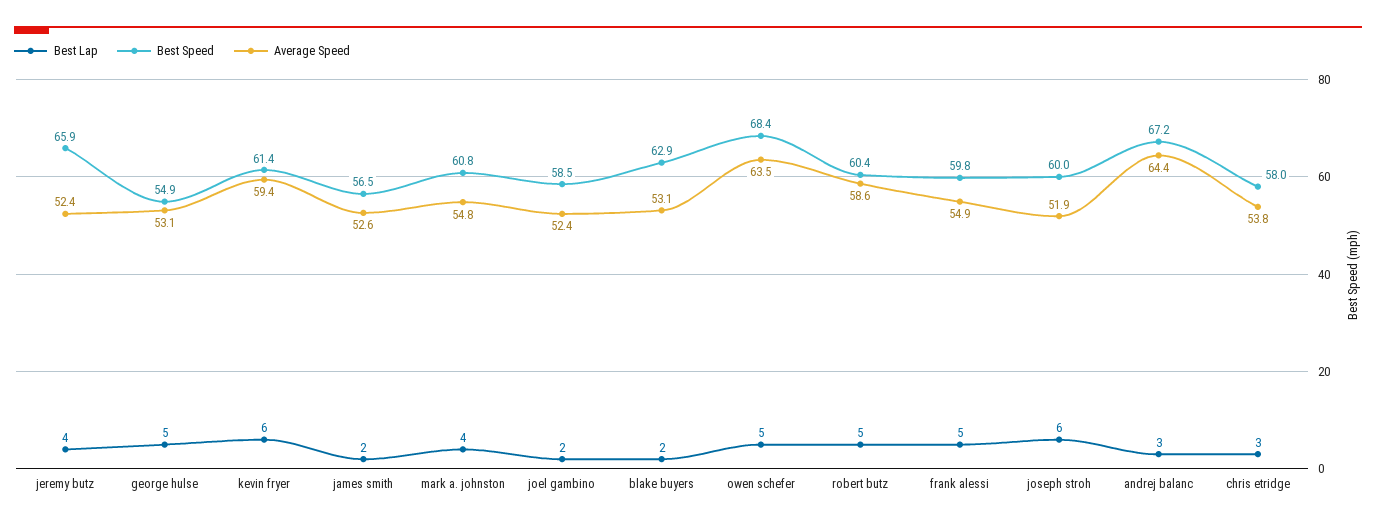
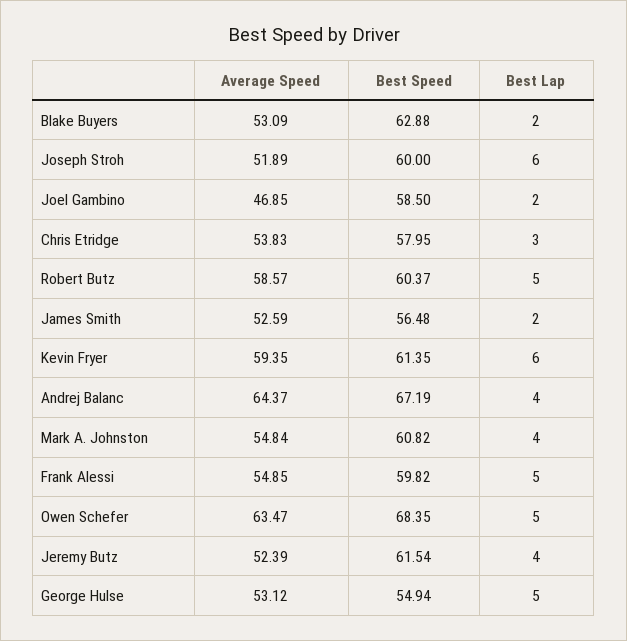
Best Speed, jeremy butz: 65.9 -> 61.54
Average Speed, joel gambino: 52.4 -> 46.85
Best Lap, andrej balanc: 3 -> 4

